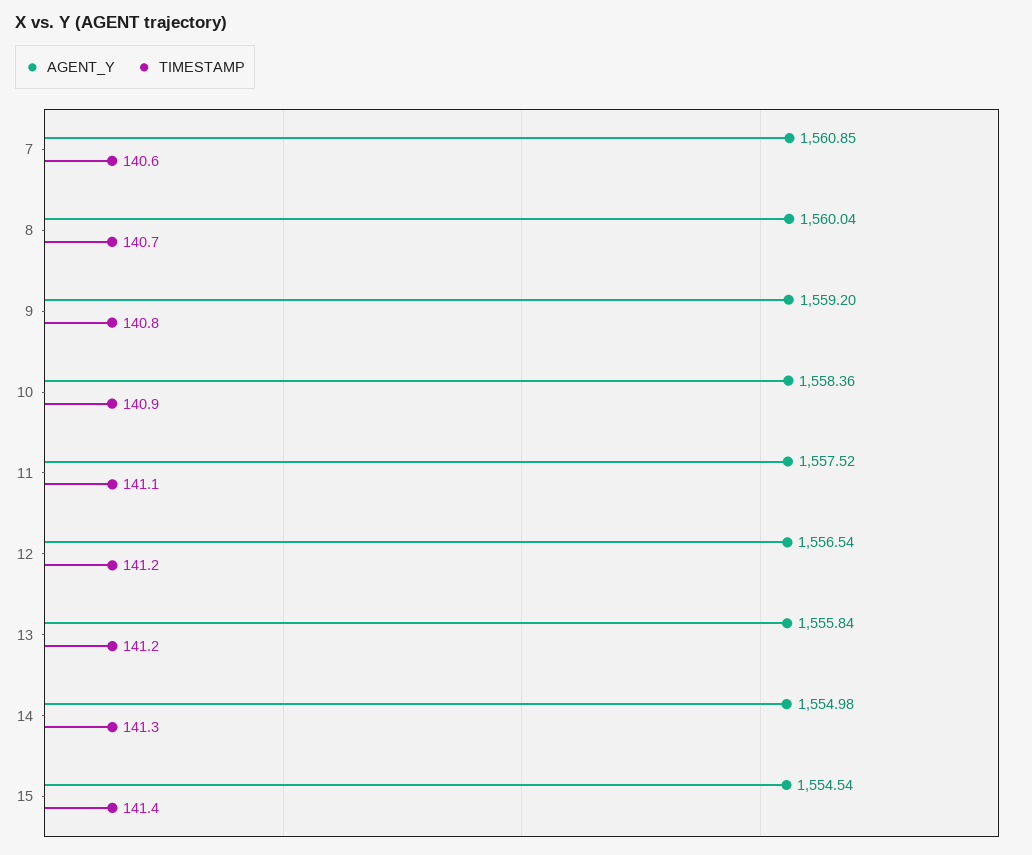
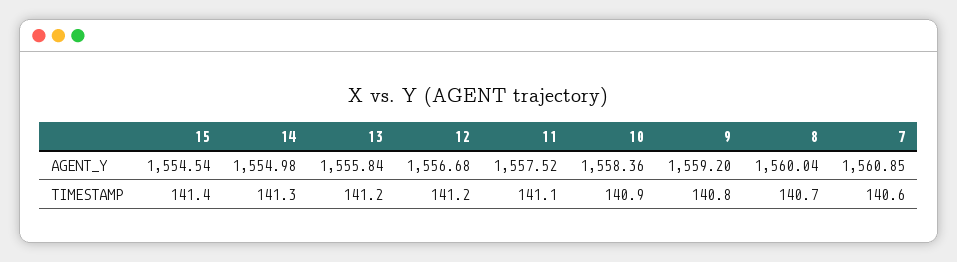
AGENT_Y, 12: 1556.54 -> 1556.68

